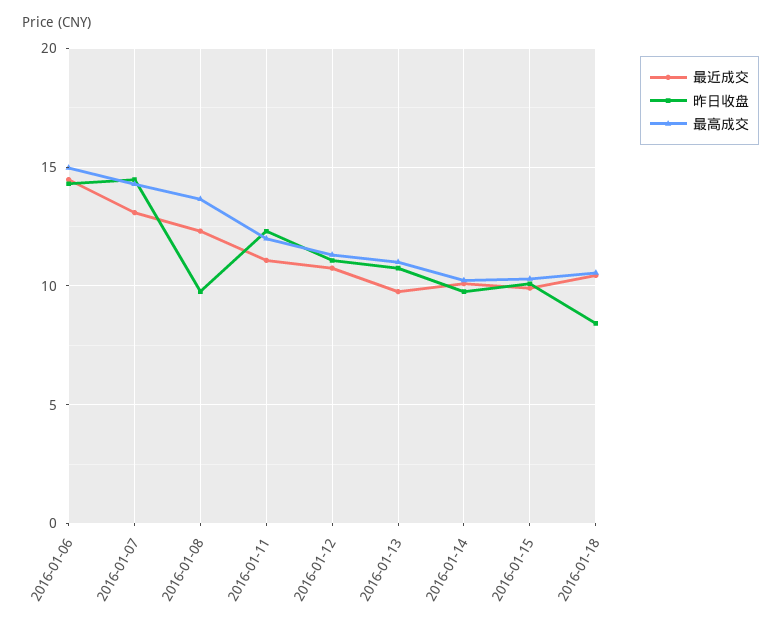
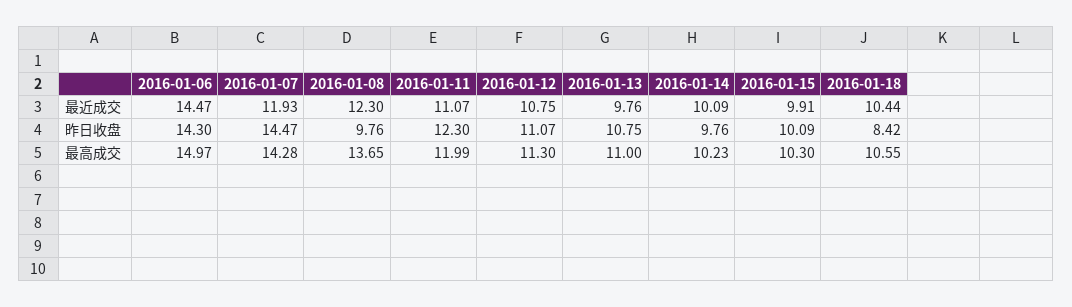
最近成交, 2016-01-07: 13 -> 11.93

